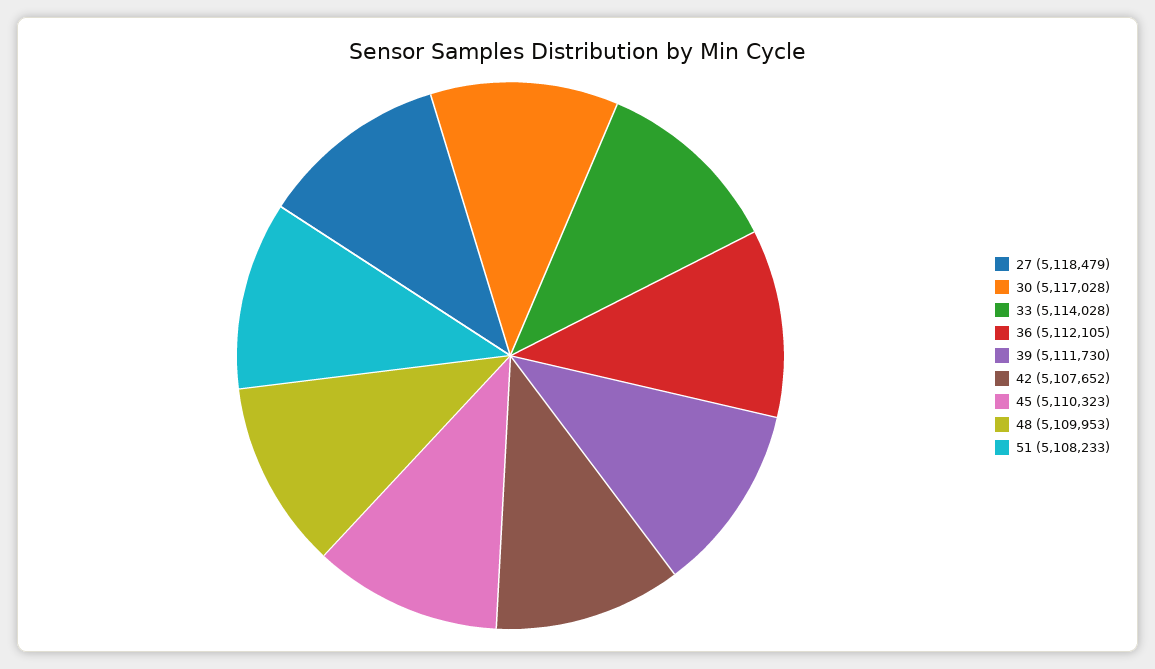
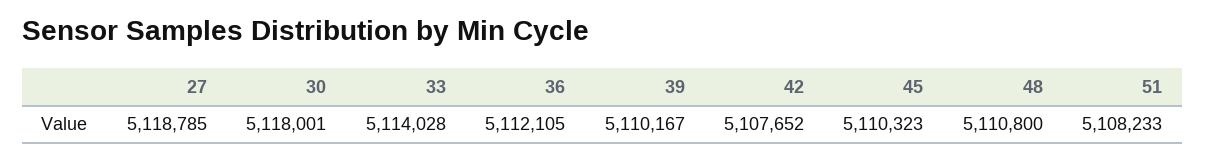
27: 5118479 -> 5118785
30: 5117028 -> 5118001
39: 5111730 -> 5110167
48: 5109953 -> 5110800

